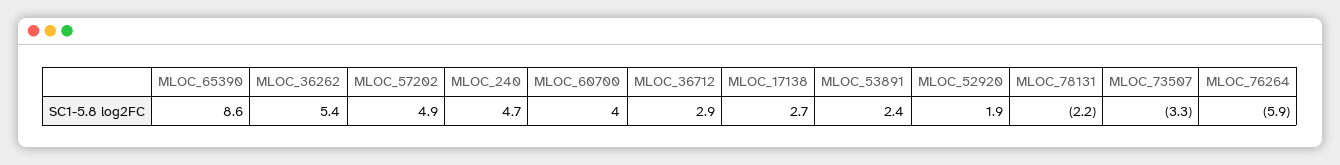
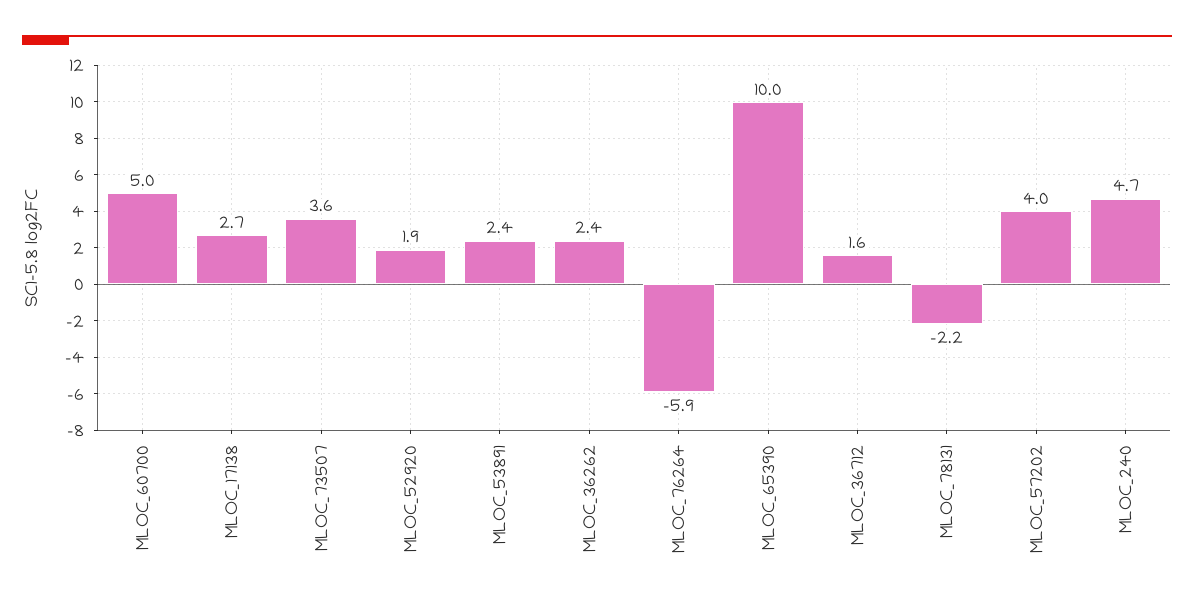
MLOC_65390: 8.6 -> 10
MLOC_36262: 5.4 -> 2.4
MLOC_57202: 4.9 -> 4
MLOC_60700: 4 -> 5
MLOC_36712: 2.9 -> 1.6
MLOC_73507: -3.3 -> 3.6

